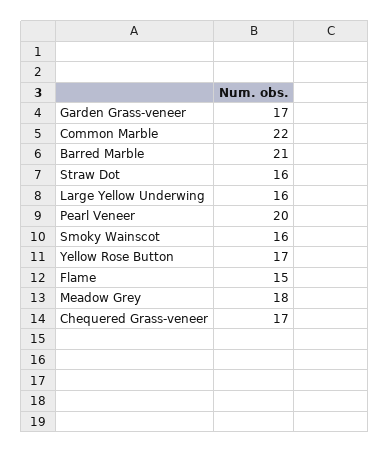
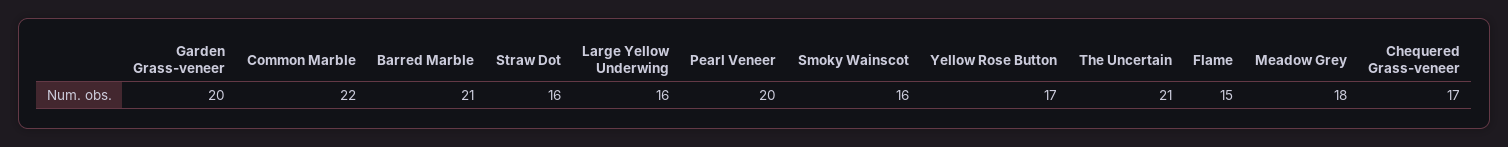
Garden Grass-veneer: 17 -> 20
The Uncertain: none -> 21

